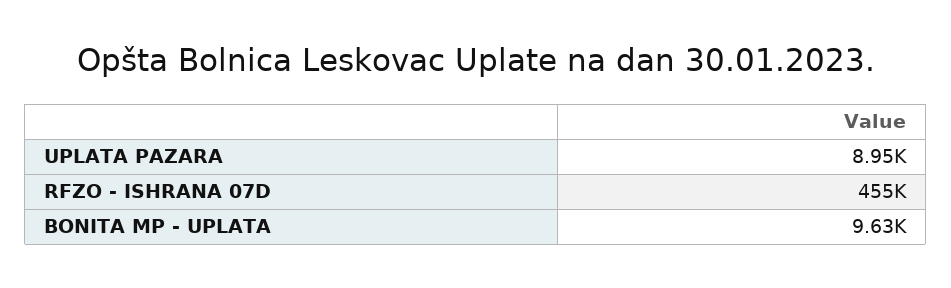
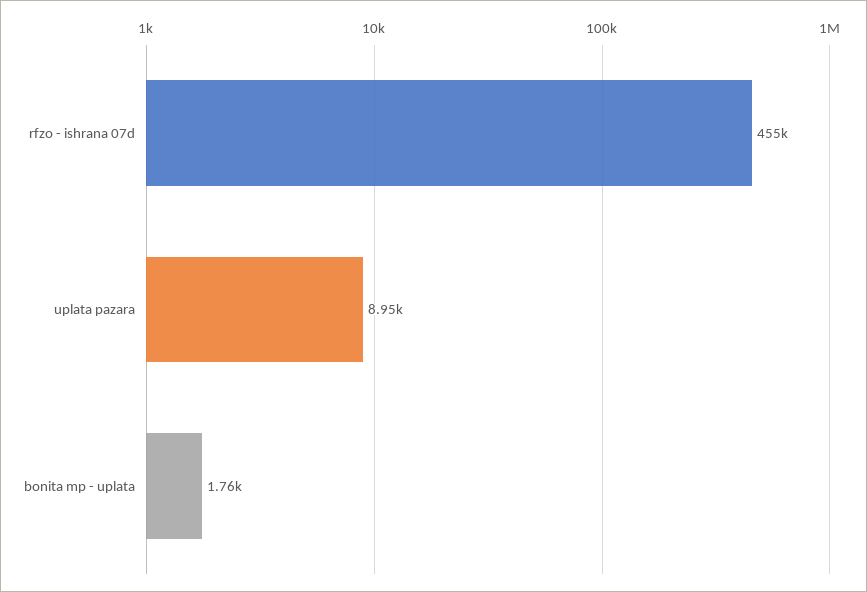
BONITA MP - UPLATA: 9630 -> 1760

